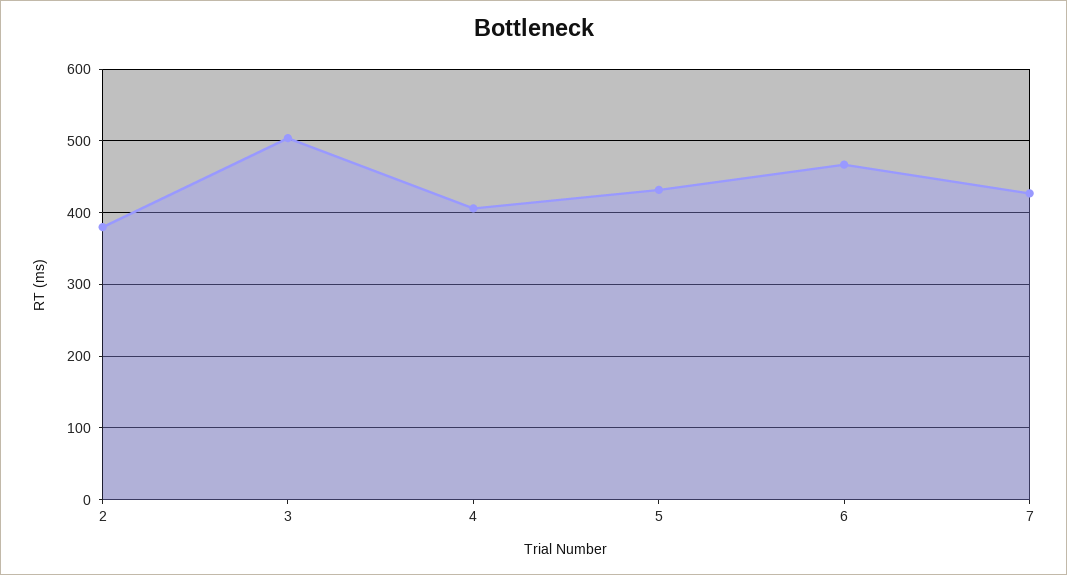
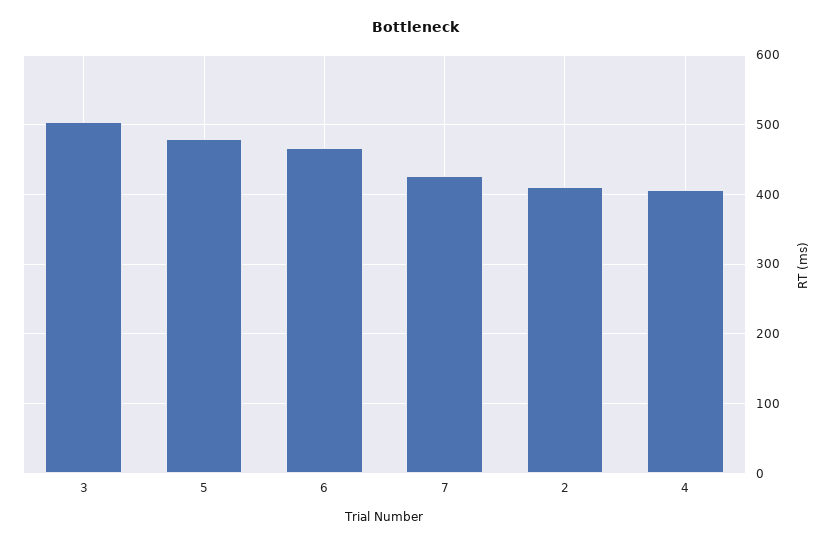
2: 380 -> 410
5: 430 -> 480

